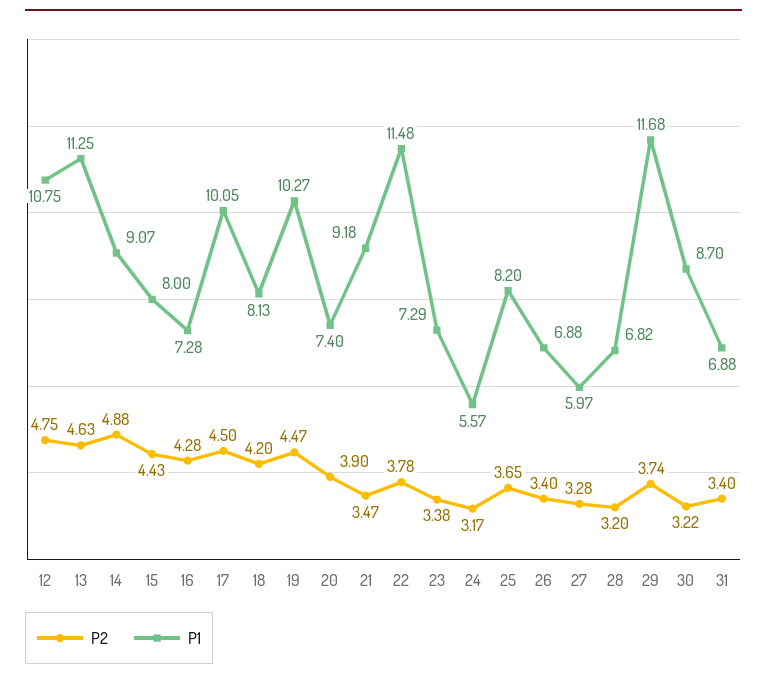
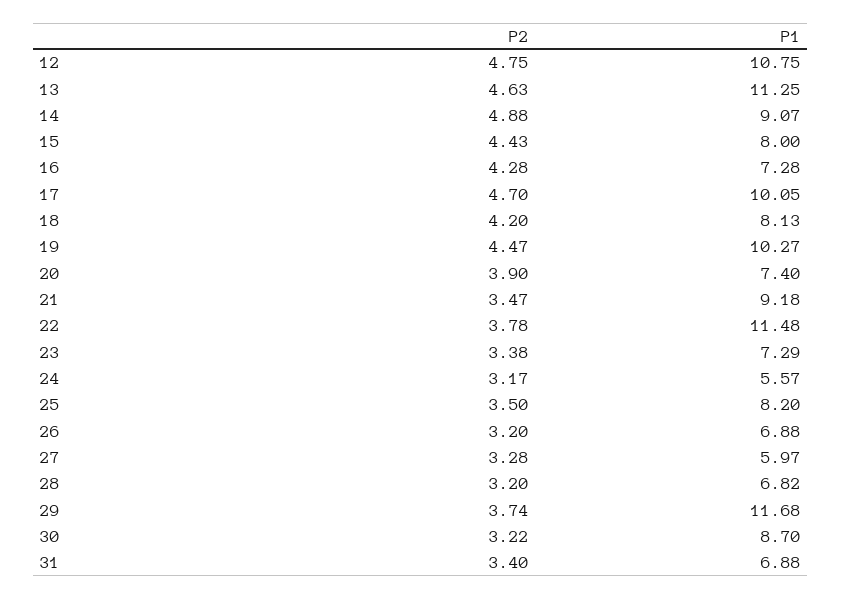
P2, 17: 4.5 -> 4.7
P2, 25: 3.65 -> 3.5
P2, 26: 3.4 -> 3.2

